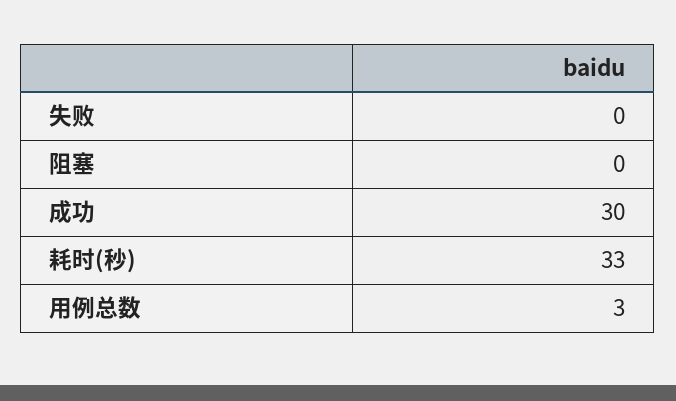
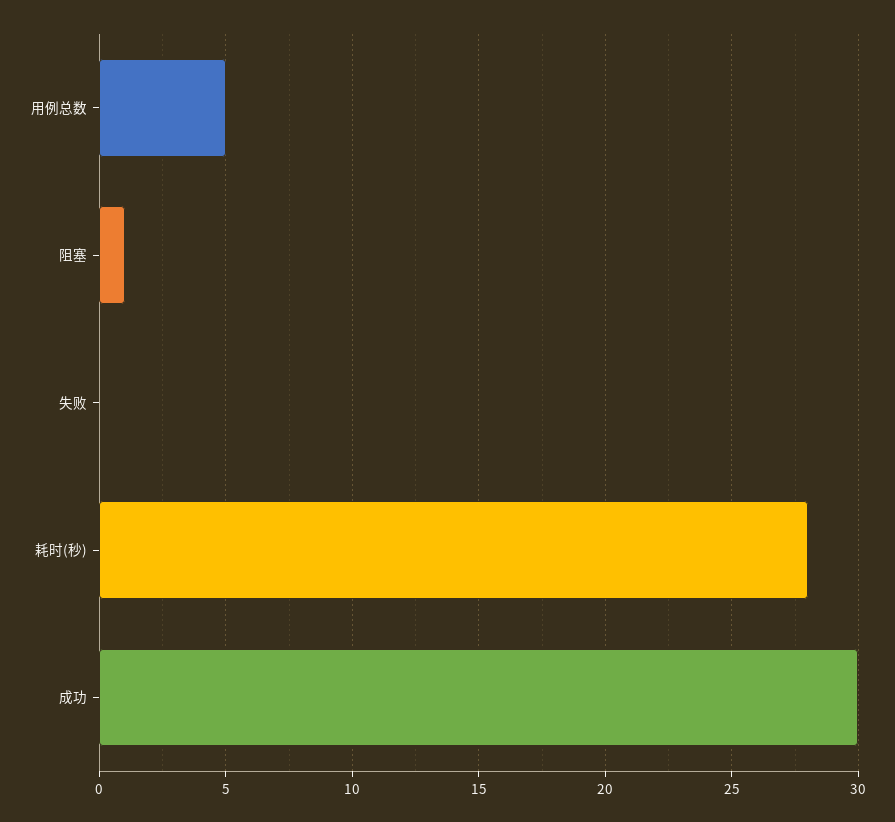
阻塞: 0 -> 1
耗时(秒): 33 -> 28
用例总数: 3 -> 5

